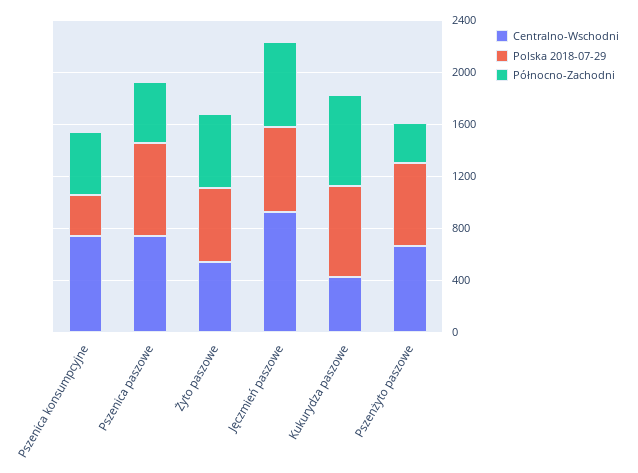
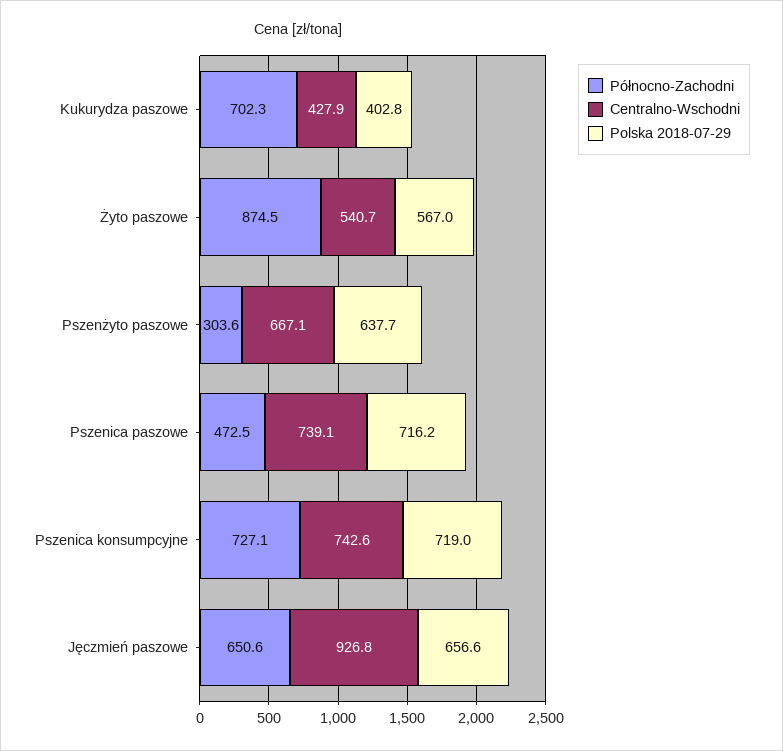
Polska 2018-07-29, Pszenica konsumpcyjne: 300 -> 719
Północno-Zachodni, Pszenica konsumpcyjne: 500 -> 727.1
Północno-Zachodni, Żyto paszowe: 600 -> 874.5
Polska 2018-07-29, Kukurydza paszowe: 700 -> 402.8

